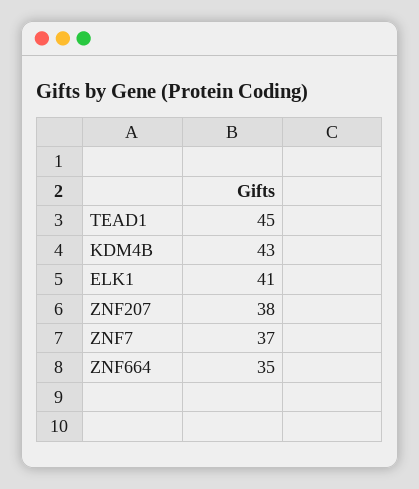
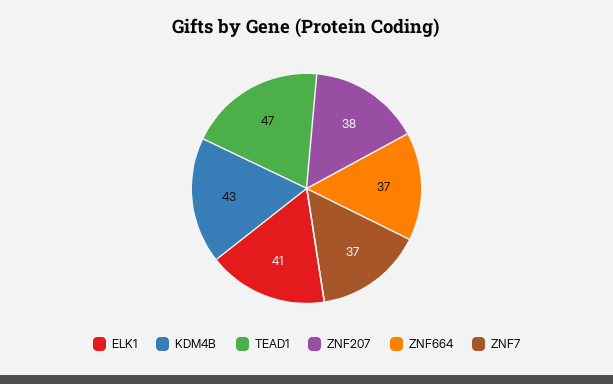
TEAD1: 45 -> 47
ZNF664: 35 -> 37

